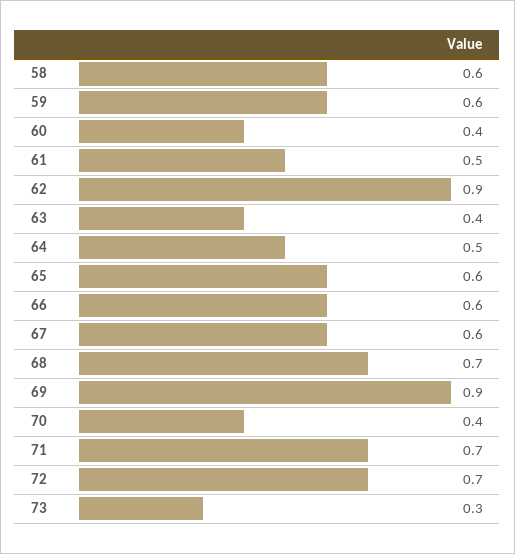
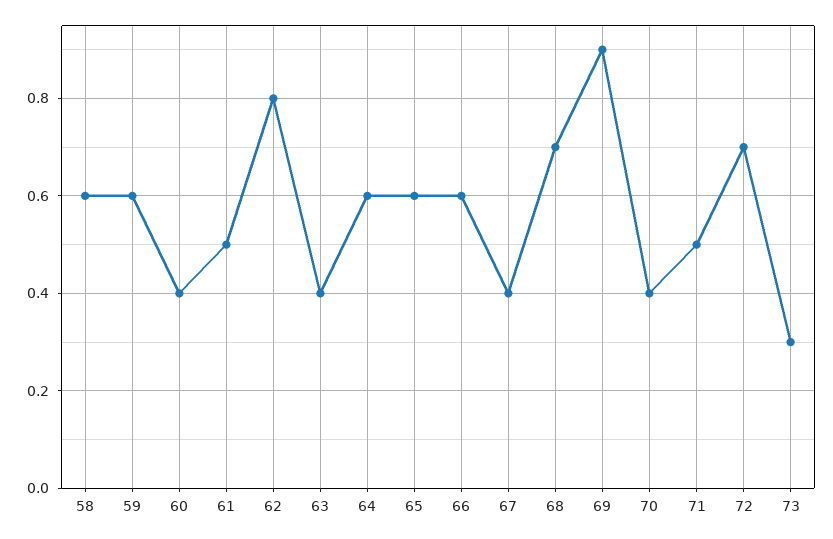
62: 0.9 -> 0.8
64: 0.5 -> 0.6
67: 0.6 -> 0.4
71: 0.7 -> 0.5

